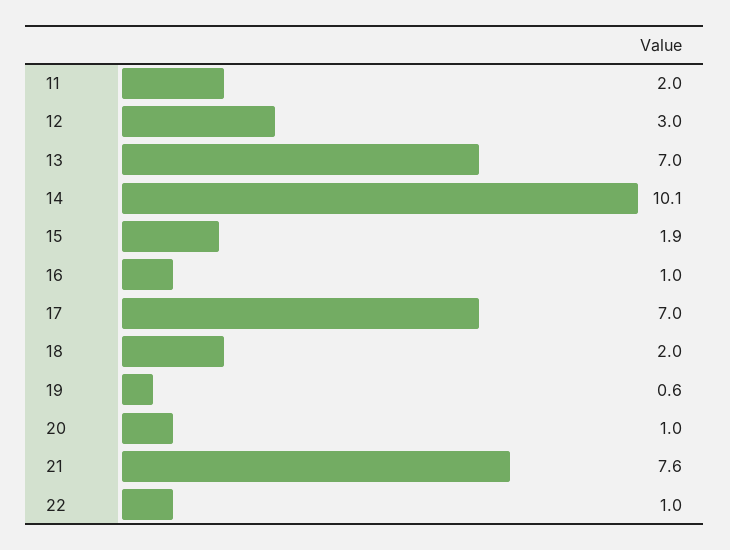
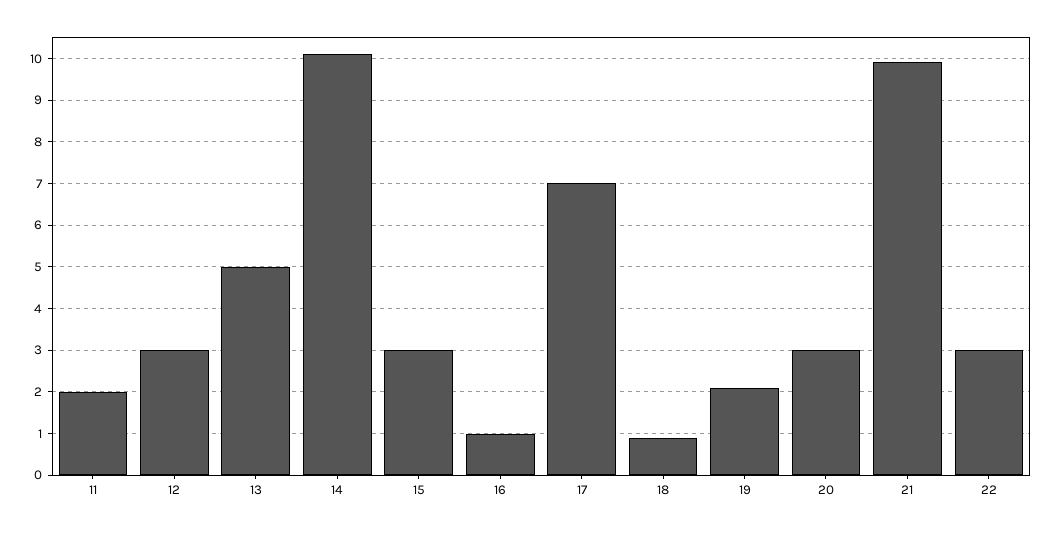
13: 7 -> 5
15: 1.9 -> 3
18: 2 -> 1
19: 0.6 -> 2
20: 1 -> 3
21: 7.6 -> 10
22: 1 -> 3

